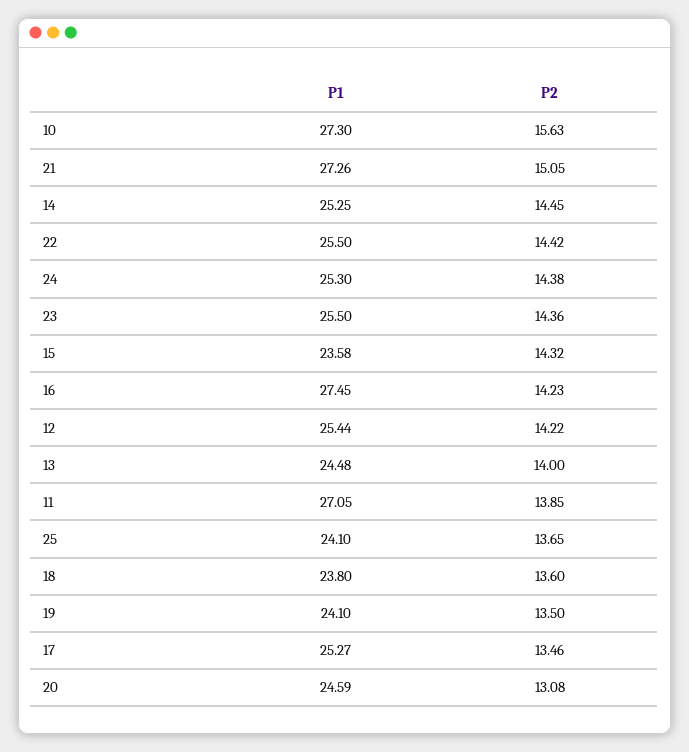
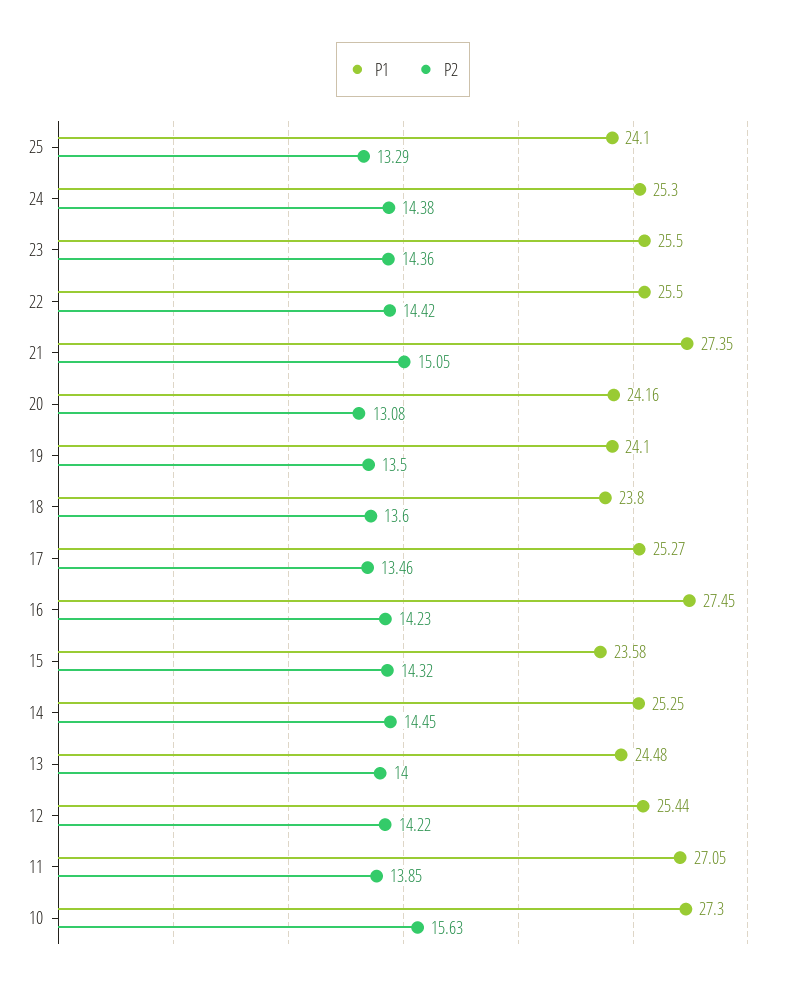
P1, 21: 27.26 -> 27.35
P2, 25: 13.65 -> 13.29
P1, 20: 24.59 -> 24.16

